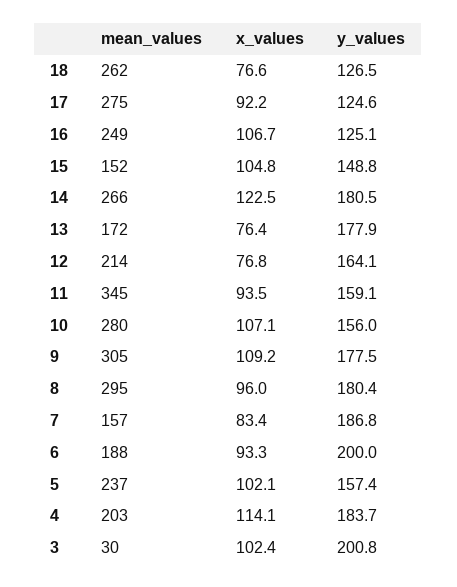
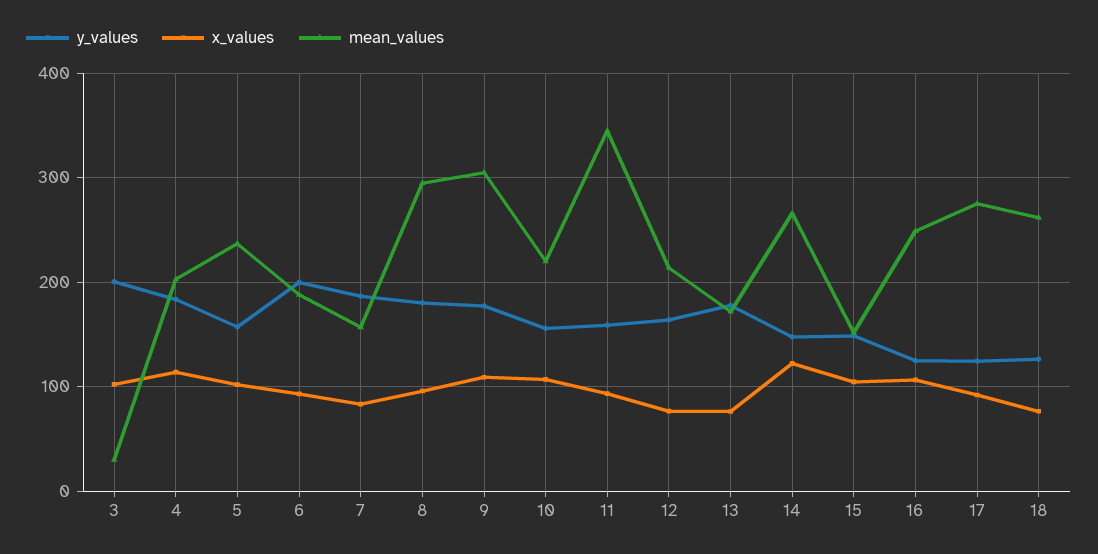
y_values, 14: 180.5 -> 150
mean_values, 10: 280 -> 220

